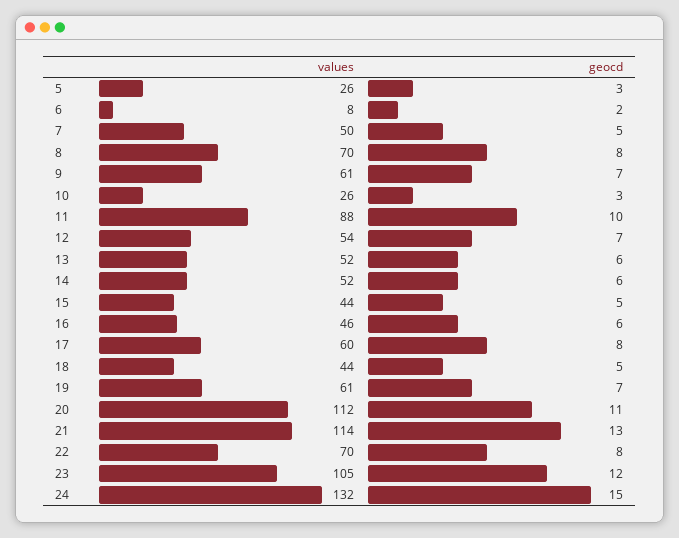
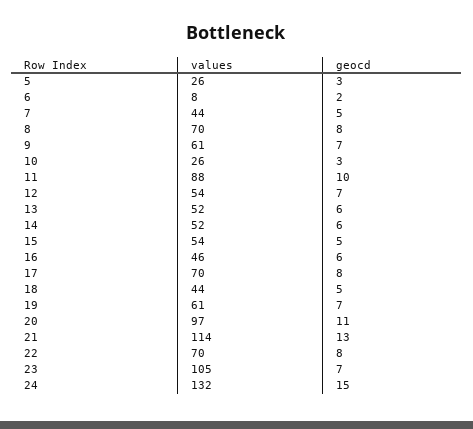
values, 7: 50 -> 44
values, 15: 44 -> 54
values, 17: 60 -> 70
values, 20: 112 -> 97
geocd, 23: 12 -> 7

